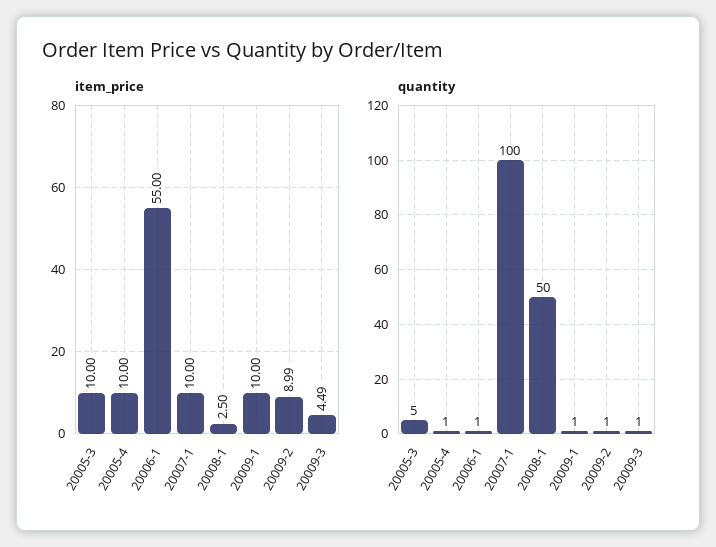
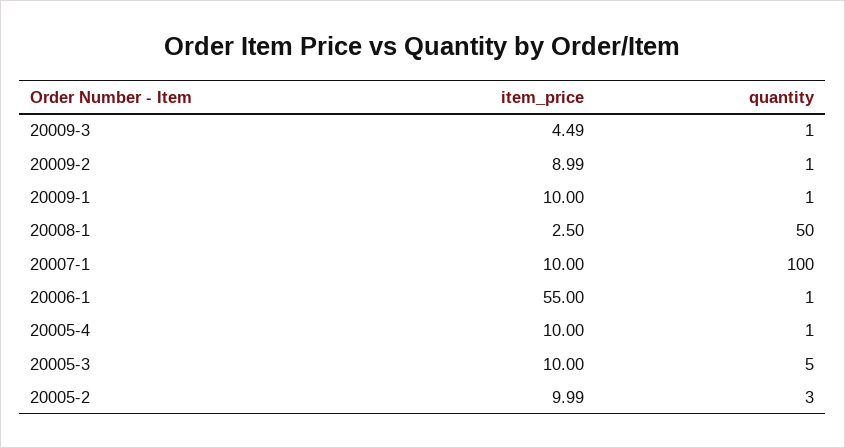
item_price, 20005-2: none -> 9.99
quantity, 20005-2: none -> 3

